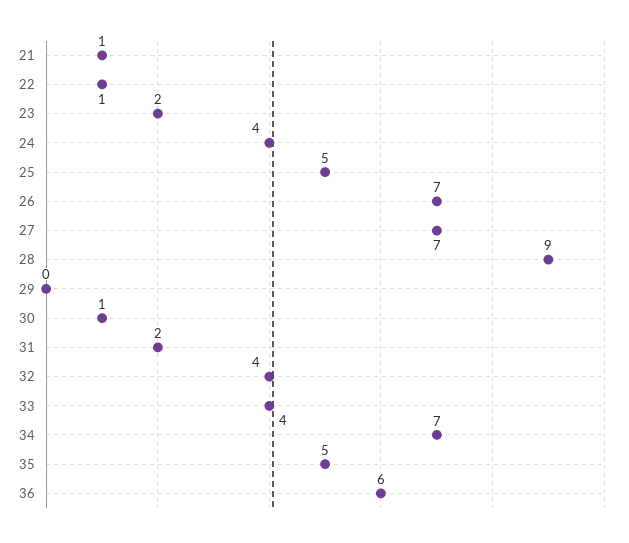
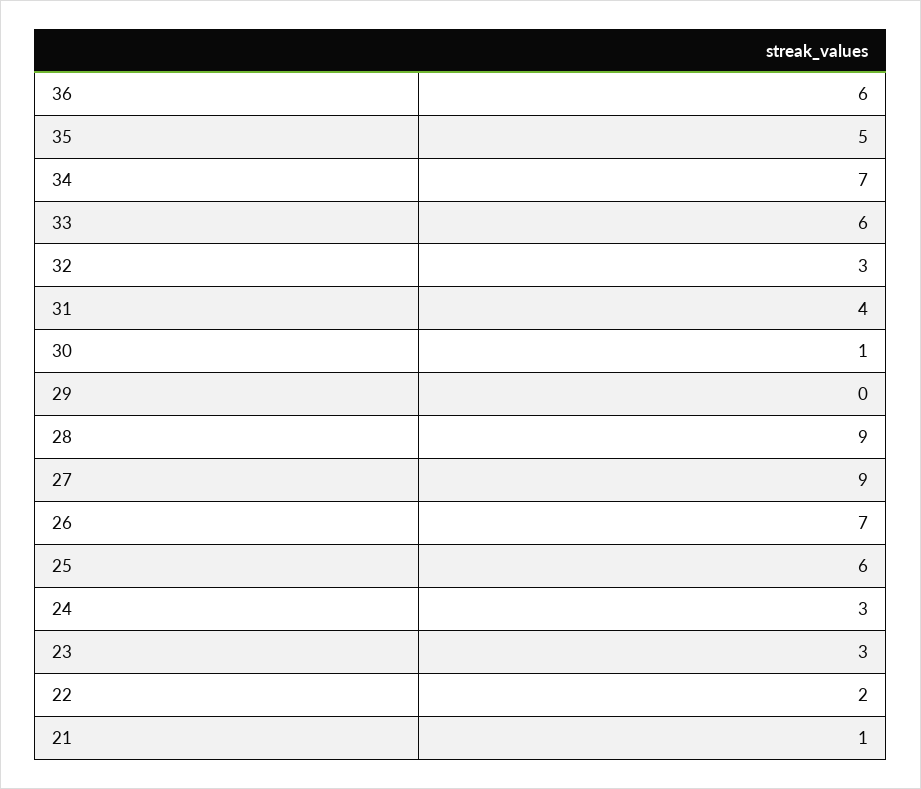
22: 1 -> 2
23: 2 -> 3
24: 4 -> 3
25: 5 -> 6
27: 7 -> 9
31: 2 -> 4
32: 4 -> 3
33: 4 -> 6

